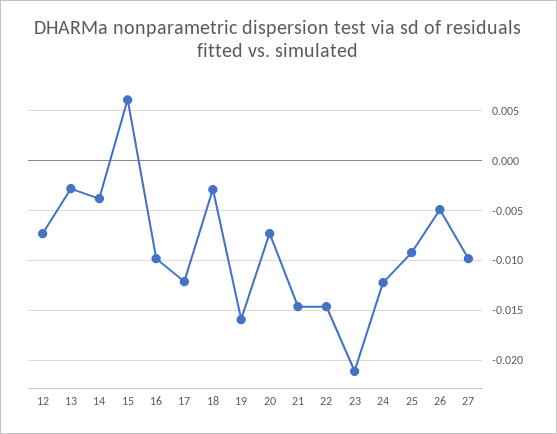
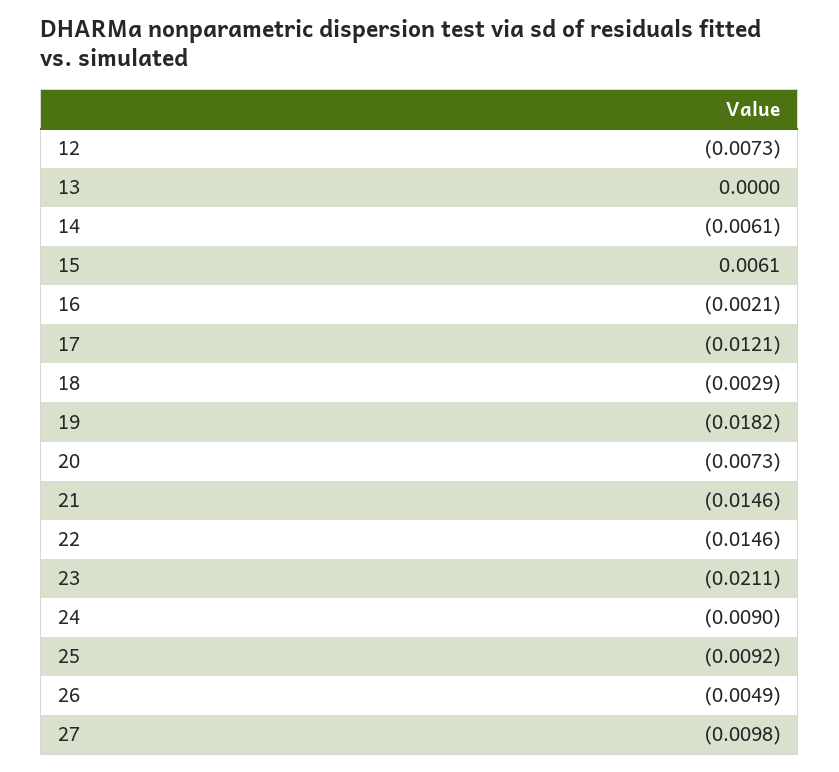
13: -0.003 -> 0
14: -0.004 -> -0.0061
16: -0.01 -> -0.0021
19: -0.016 -> -0.0182
24: -0.012 -> -0.009

